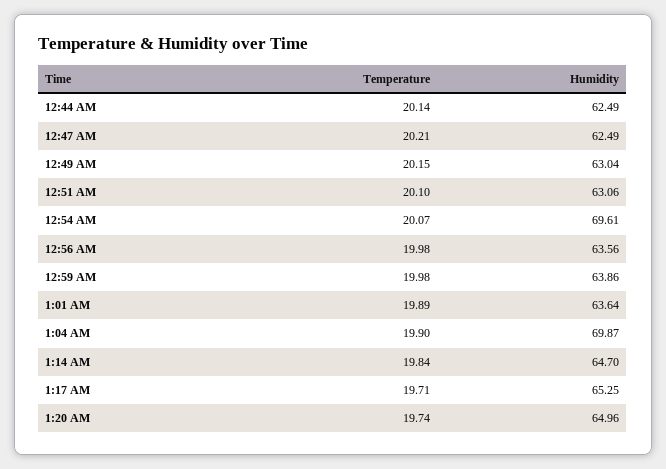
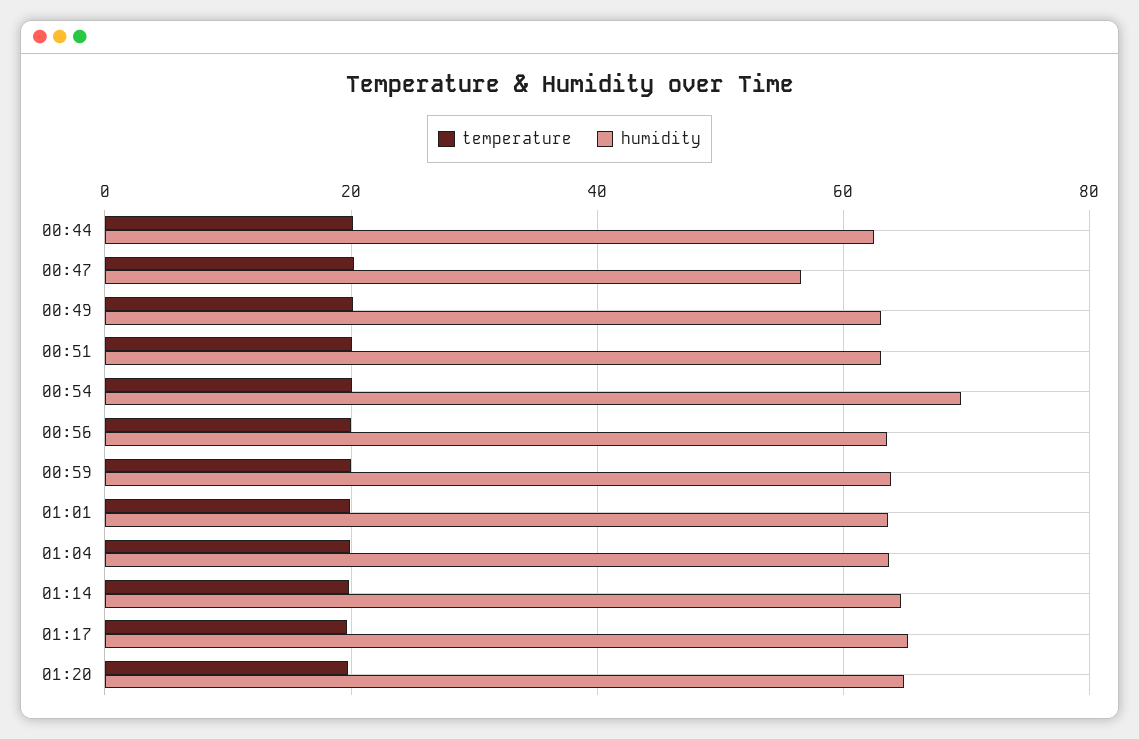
Humidity, 12:47 AM: 62.49 -> 56
Humidity, 1:04 AM: 69.87 -> 64

